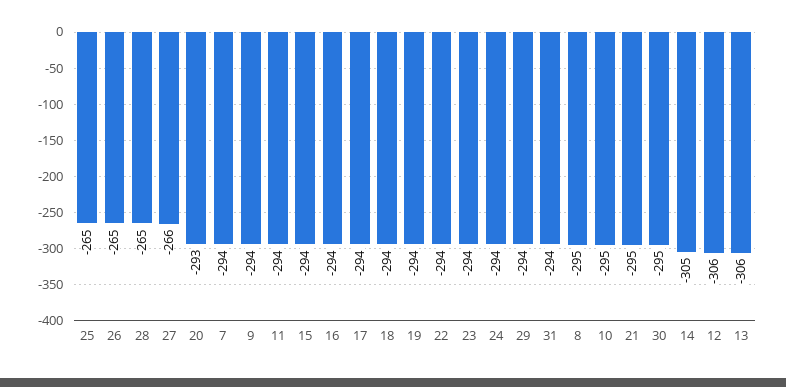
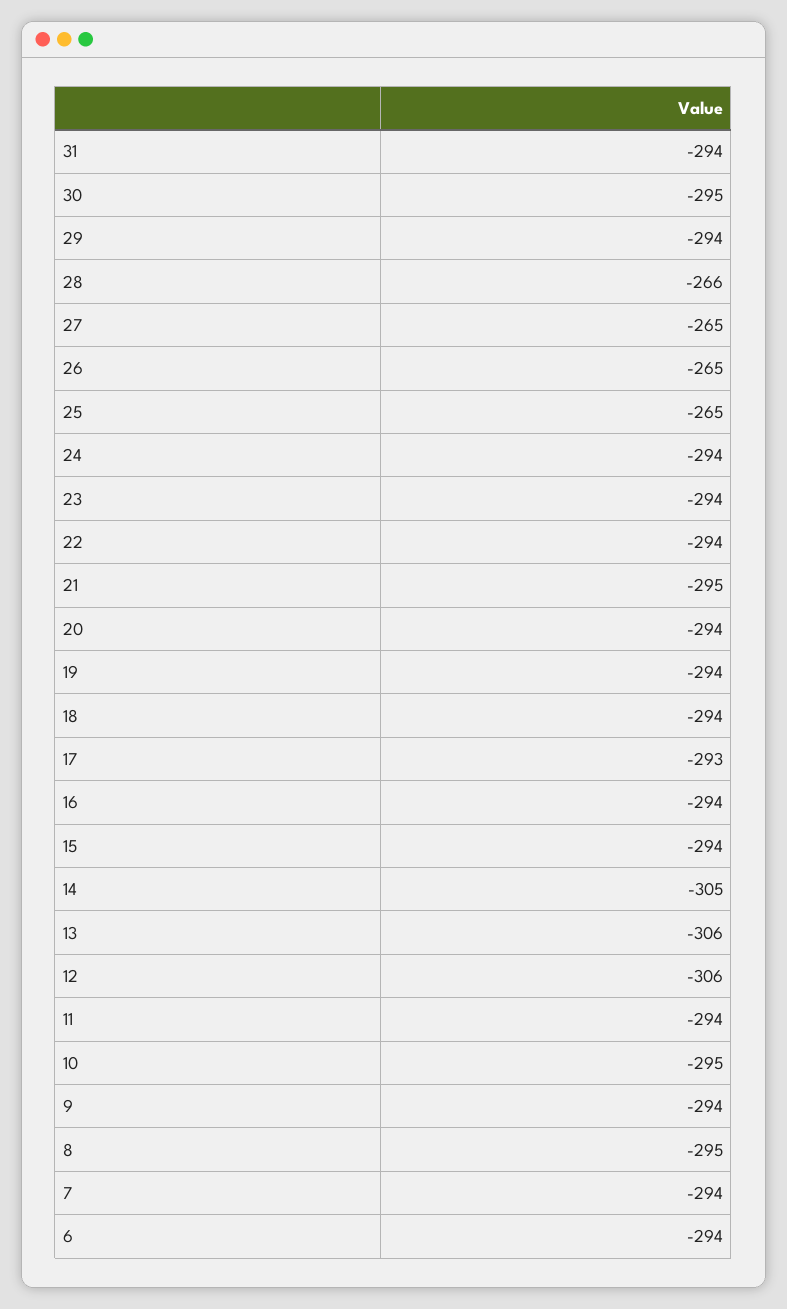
28: -265 -> -266
27: -266 -> -265
20: -293 -> -294
17: -294 -> -293
6: none -> -294

